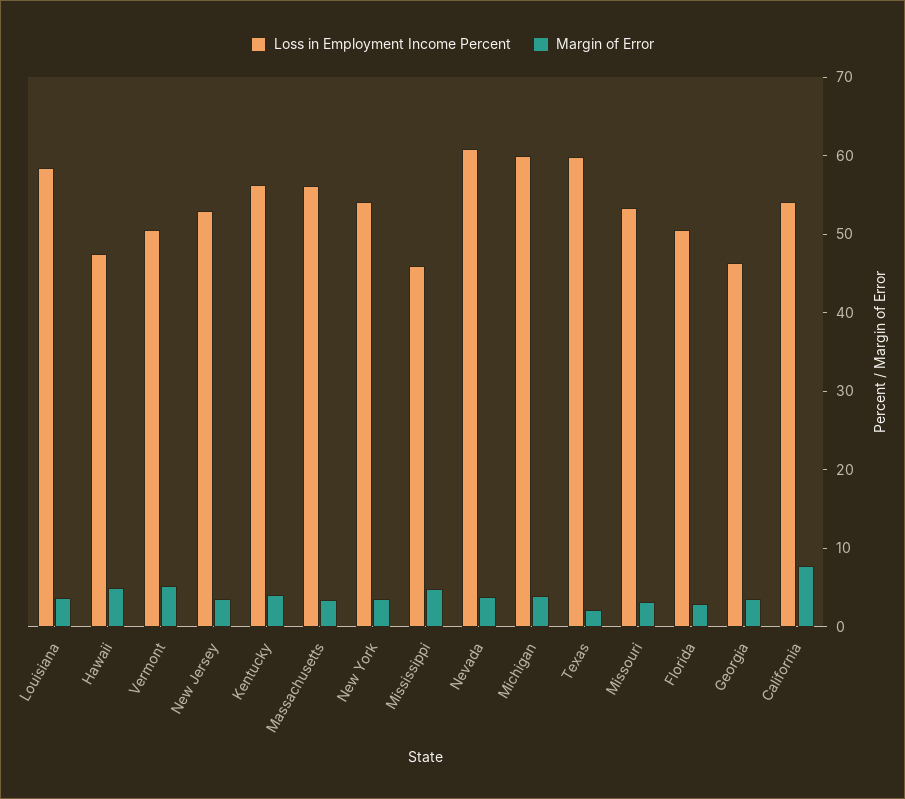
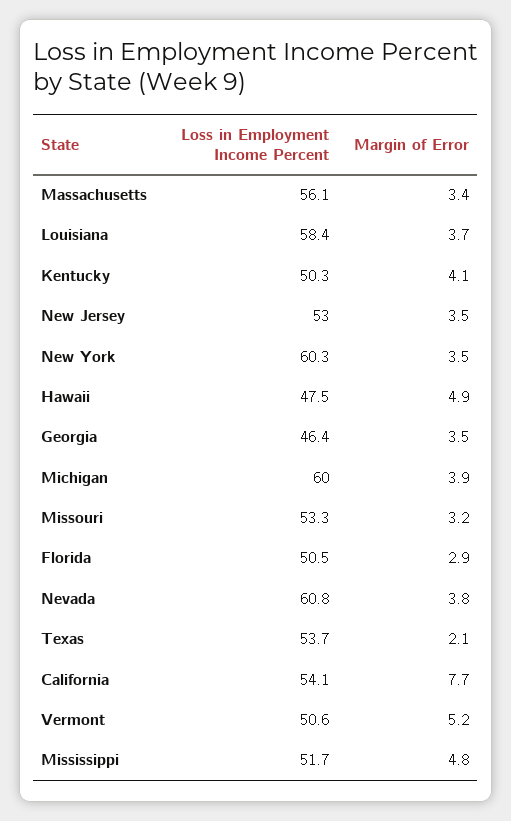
Loss in Employment Income Percent, Kentucky: 56 -> 50.3
Loss in Employment Income Percent, New York: 54 -> 60.3
Loss in Employment Income Percent, Mississippi: 46 -> 51.7
Loss in Employment Income Percent, Texas: 60 -> 53.7

